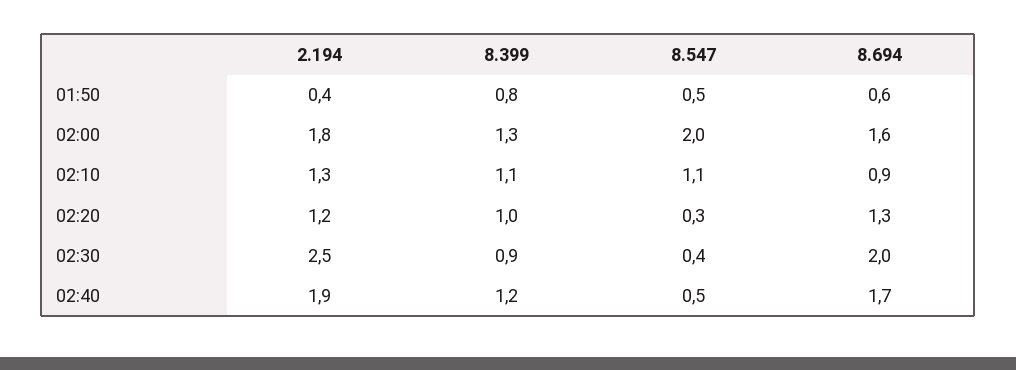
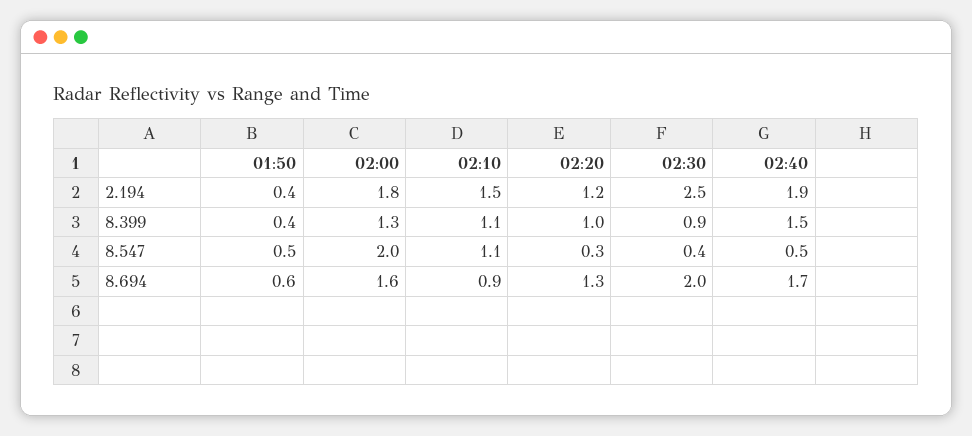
8.399, 01:50: 0.8 -> 0.4
2.194, 02:10: 1.3 -> 1.5
8.399, 02:40: 1.2 -> 1.5

